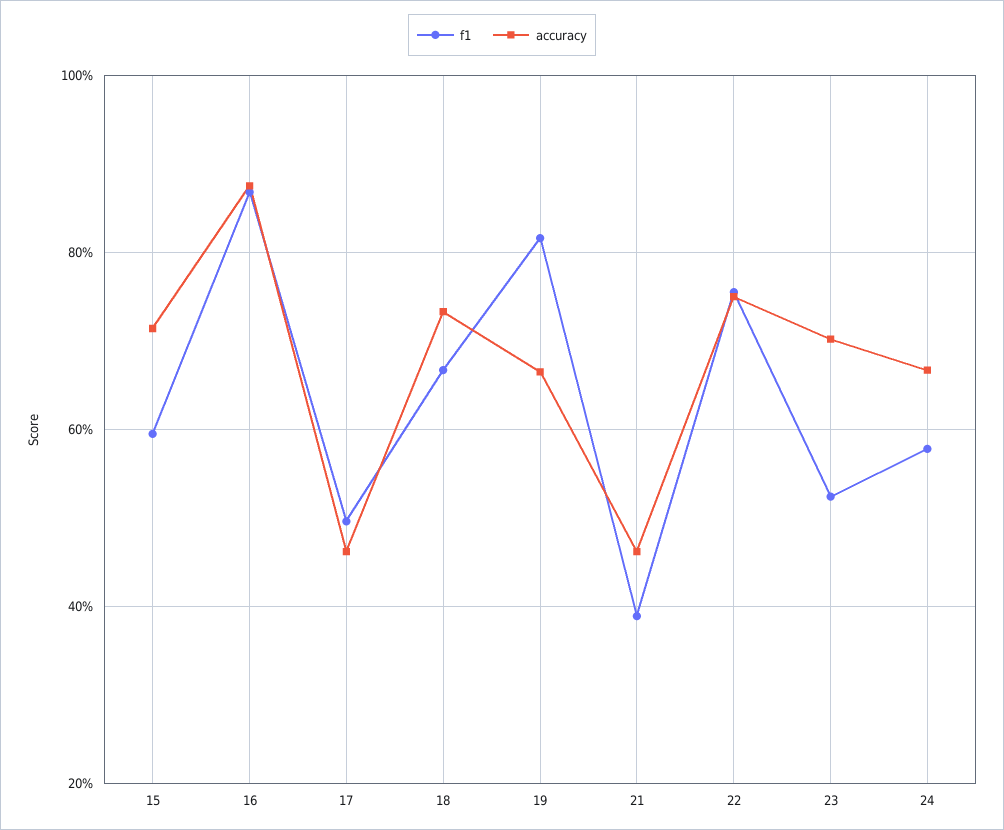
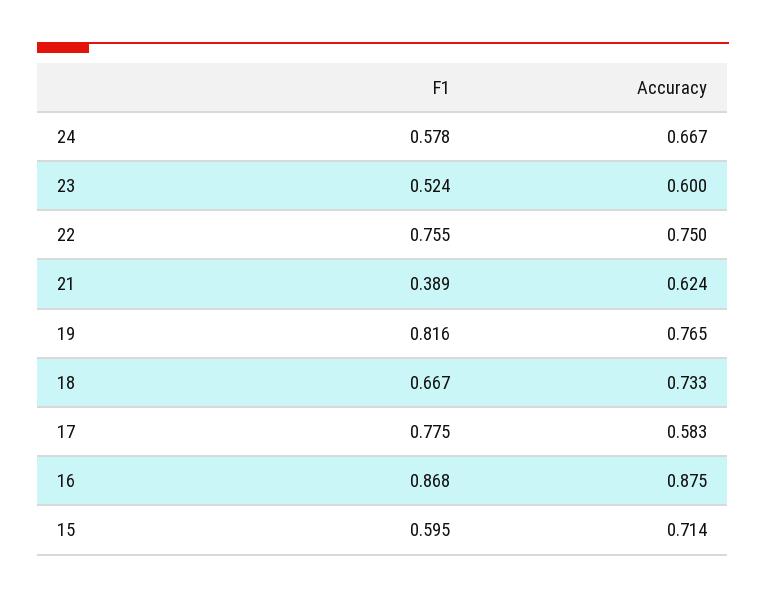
f1, 17: 0.5 -> 0.775
accuracy, 17: 0.46 -> 0.583
accuracy, 19: 0.66 -> 0.765
accuracy, 21: 0.46 -> 0.624
accuracy, 23: 0.7 -> 0.6

